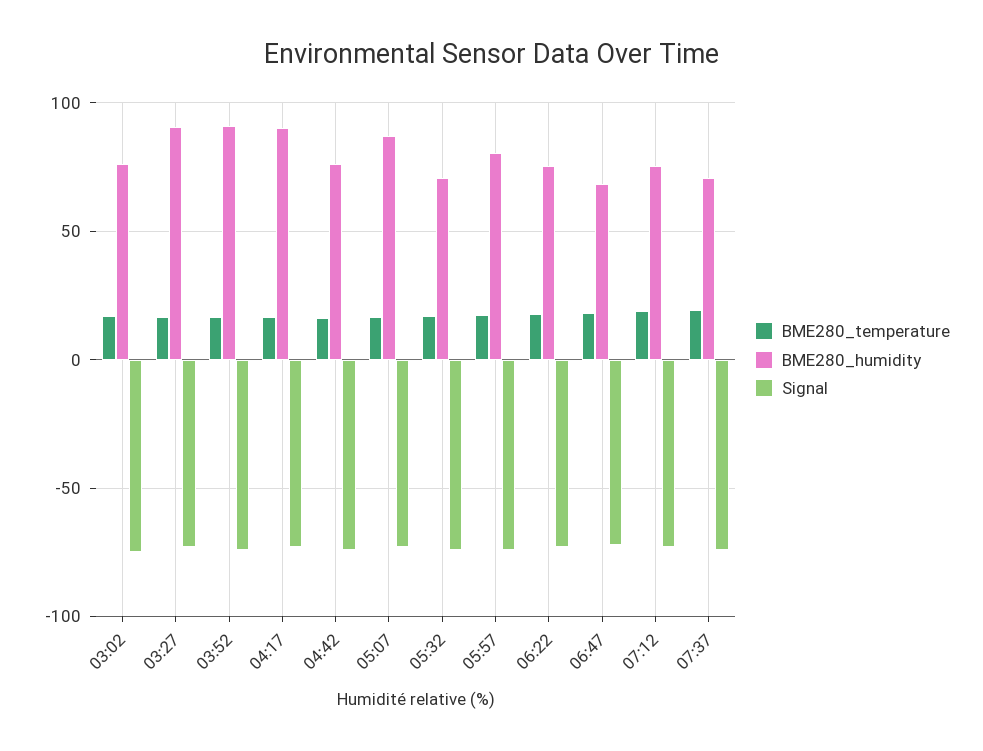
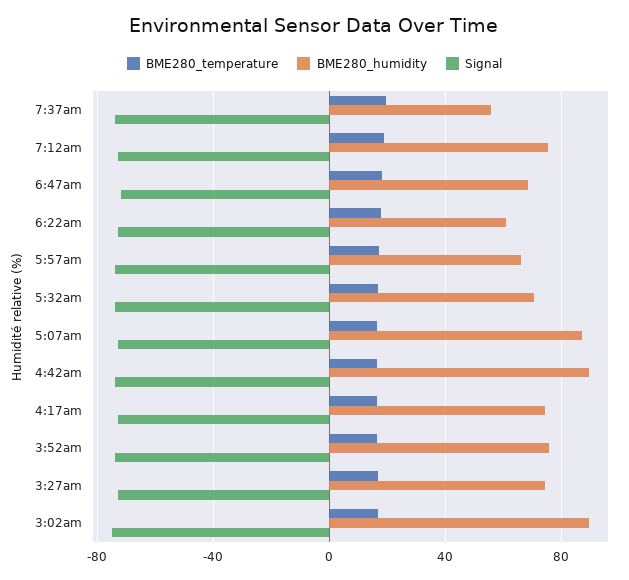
BME280_humidity, 03:02: 75 -> 90
BME280_humidity, 03:27: 90 -> 75
BME280_humidity, 03:52: 90 -> 75
BME280_humidity, 04:17: 90 -> 75
BME280_humidity, 04:42: 75 -> 90
BME280_humidity, 05:57: 80 -> 65
BME280_humidity, 06:22: 75 -> 60
BME280_humidity, 07:37: 70 -> 55

